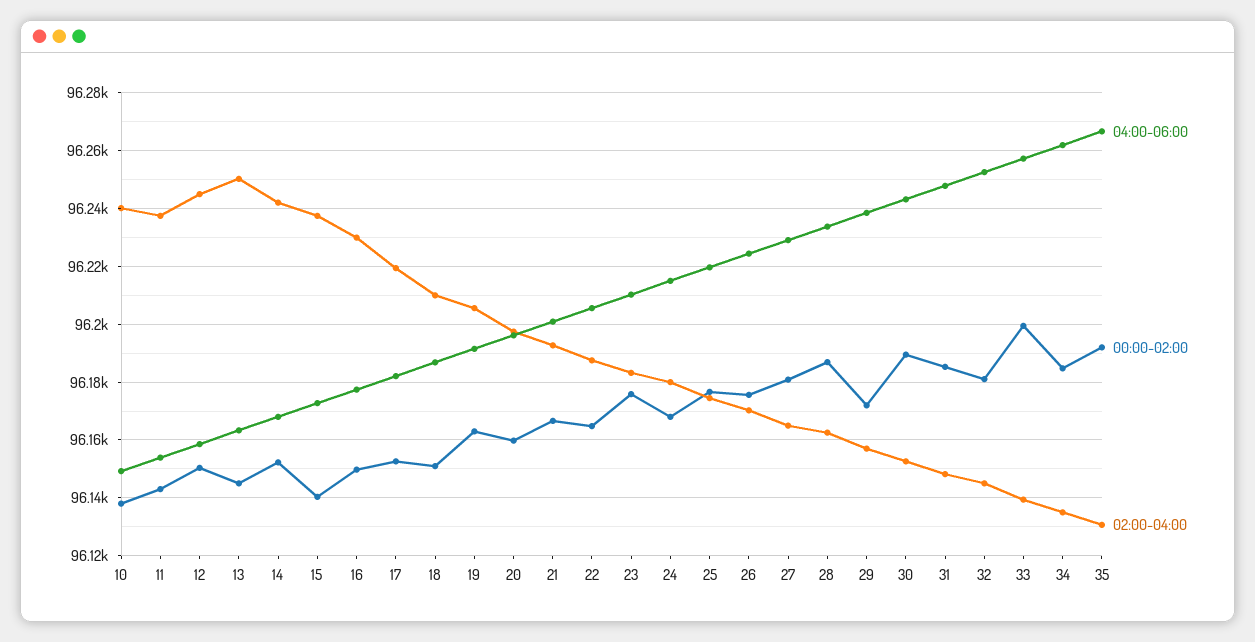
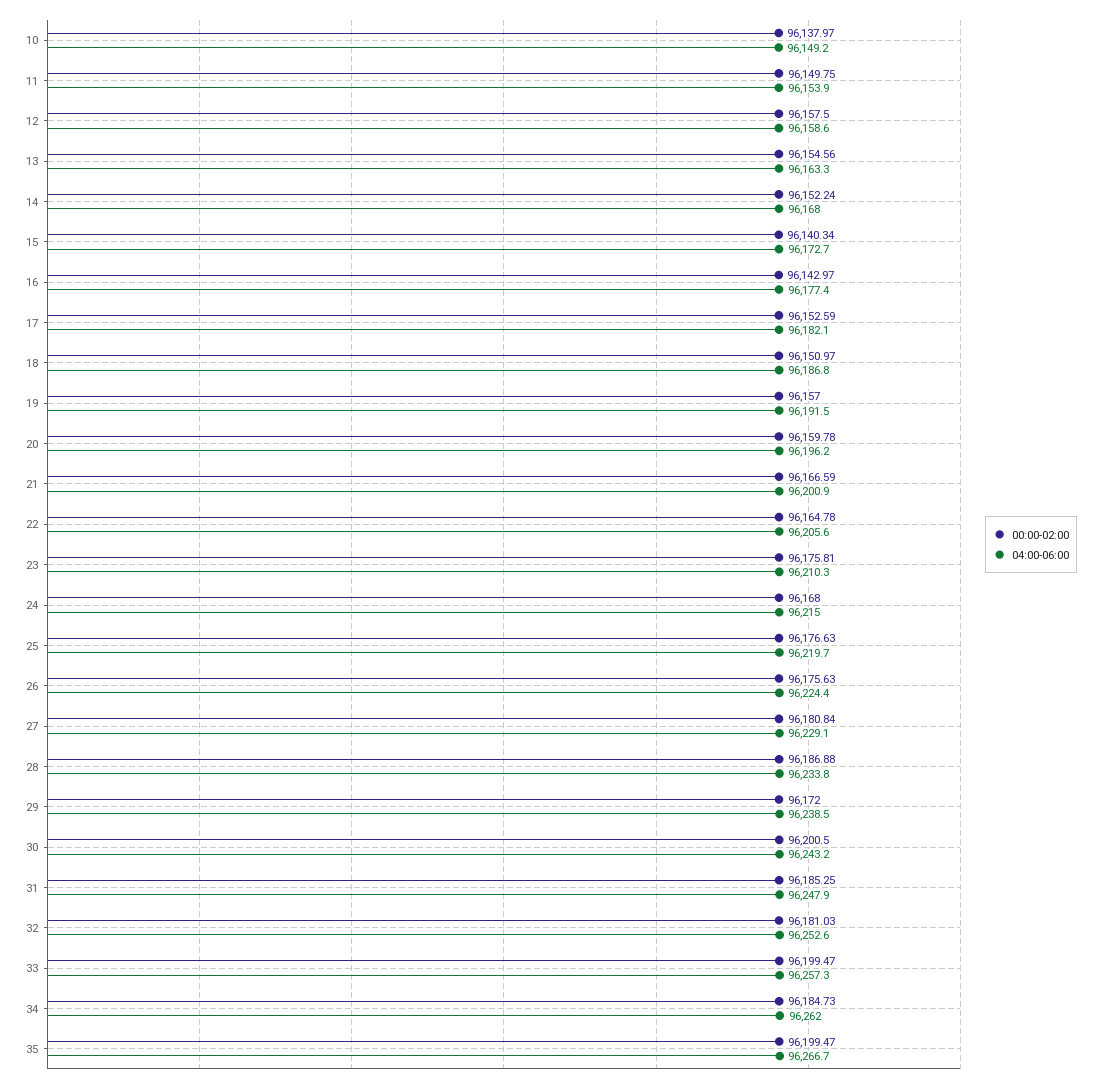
02:00-04:00, 10: 96240 -> none
00:00-02:00, 11: 96142.5 -> 96149.75
02:00-04:00, 11: 96237.5 -> none
00:00-02:00, 12: 96150 -> 96157.5
02:00-04:00, 12: 96245 -> none
00:00-02:00, 13: 96145 -> 96154.56
02:00-04:00, 13: 96250 -> none
02:00-04:00, 14: 96242.5 -> none
02:00-04:00, 15: 96237.5 -> none
00:00-02:00, 16: 96150 -> 96142.97
02:00-04:00, 16: 96230 -> none
02:00-04:00, 17: 96220 -> none
02:00-04:00, 18: 96210 -> none
00:00-02:00, 19: 96162.5 -> 96157
02:00-04:00, 19: 96205 -> none
02:00-04:00, 20: 96197.5 -> none
02:00-04:00, 21: 96192.5 -> none
02:00-04:00, 22: 96187.5 -> none
02:00-04:00, 23: 96182.5 -> none
02:00-04:00, 24: 96180 -> none
02:00-04:00, 25: 96175 -> none
02:00-04:00, 26: 96170 -> none
02:00-04:00, 27: 96165 -> none
02:00-04:00, 28: 96162.5 -> none
02:00-04:00, 29: 96157.5 -> none
00:00-02:00, 30: 96190 -> 96200.5
02:00-04:00, 30: 96152.5 -> none
02:00-04:00, 31: 96147.5 -> none
02:00-04:00, 32: 96145 -> none
02:00-04:00, 33: 96140 -> none
02:00-04:00, 34: 96135 -> none
00:00-02:00, 35: 96192.5 -> 96199.47
02:00-04:00, 35: 96130 -> none

